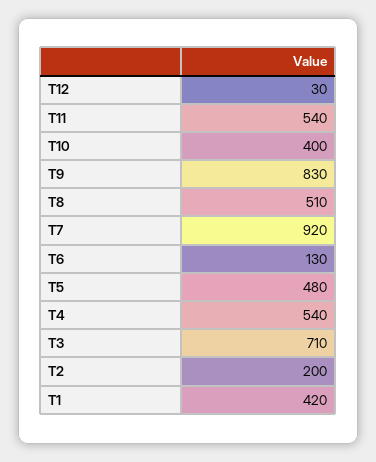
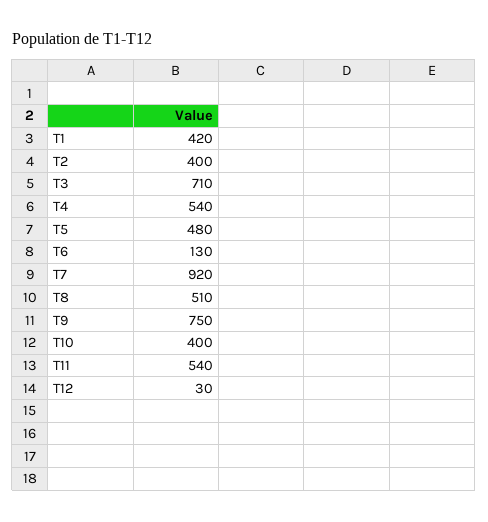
T9: 830 -> 750
T2: 200 -> 400

